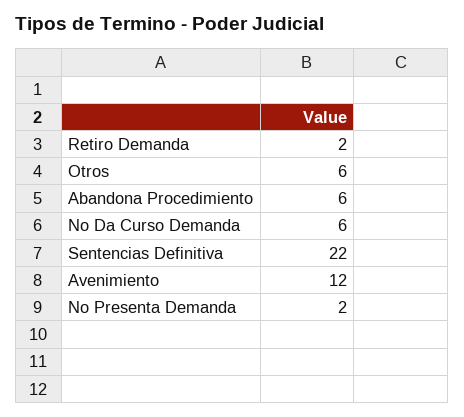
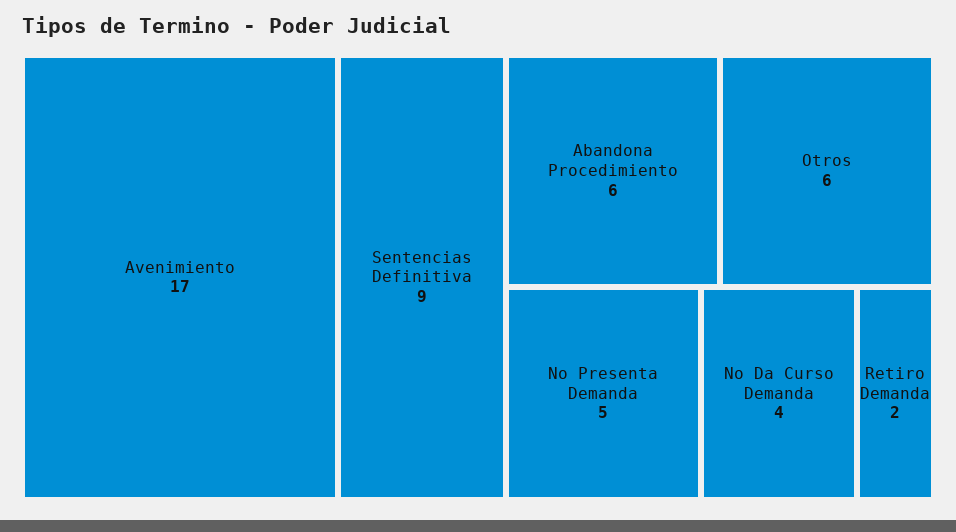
No Da Curso Demanda: 6 -> 4
Sentencias Definitiva: 22 -> 9
Avenimiento: 12 -> 17
No Presenta Demanda: 2 -> 5

